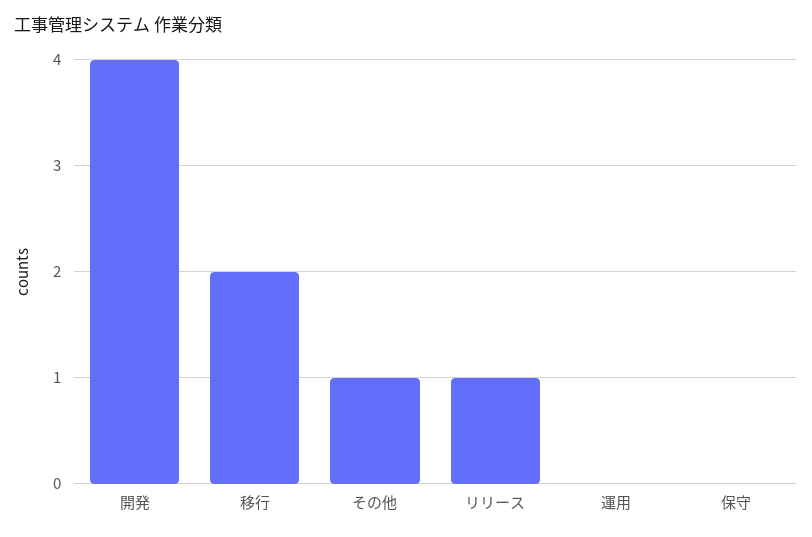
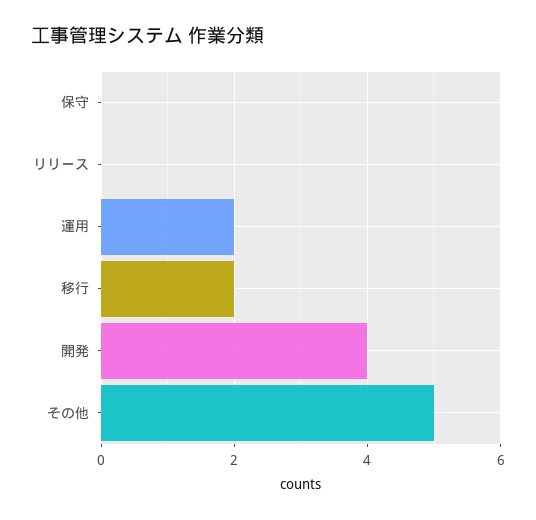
その他: 1 -> 5
リリース: 1 -> 0
運用: 0 -> 2

